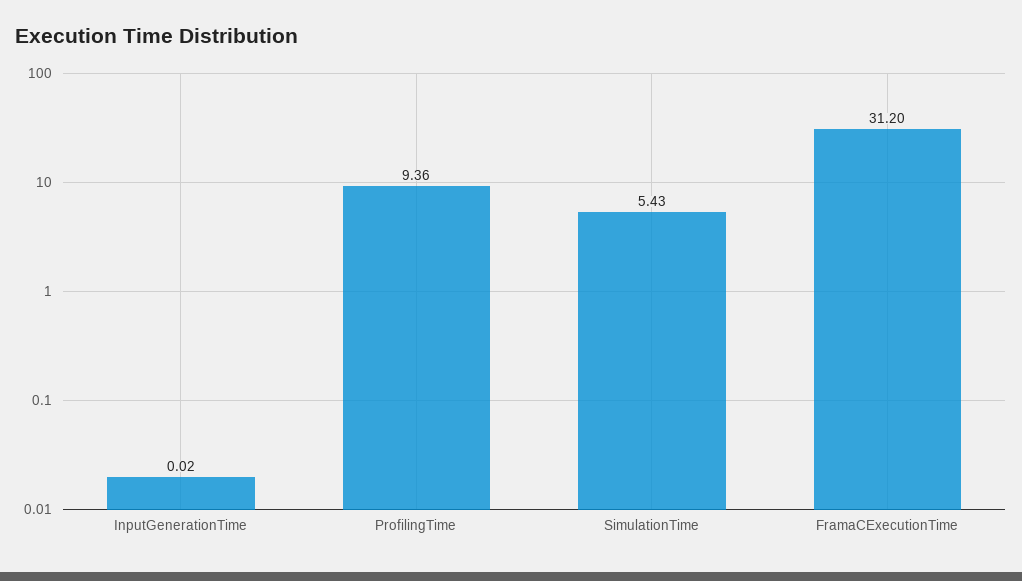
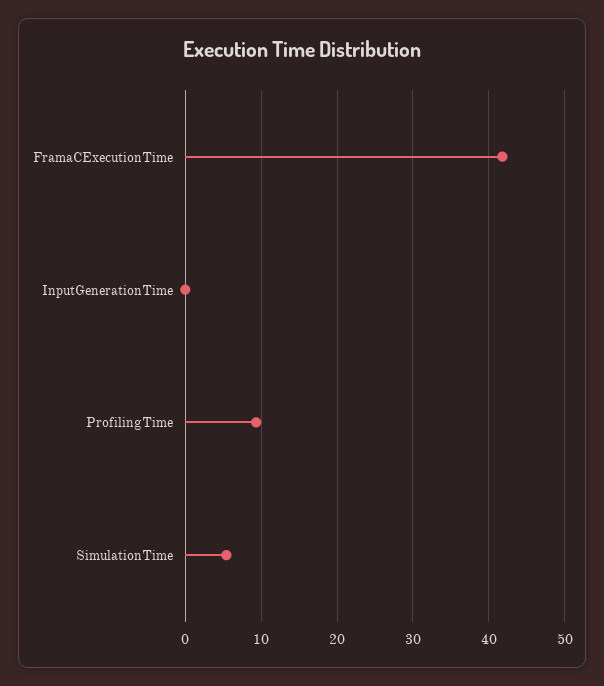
FramaCExecutionTime: 31.2 -> 42

